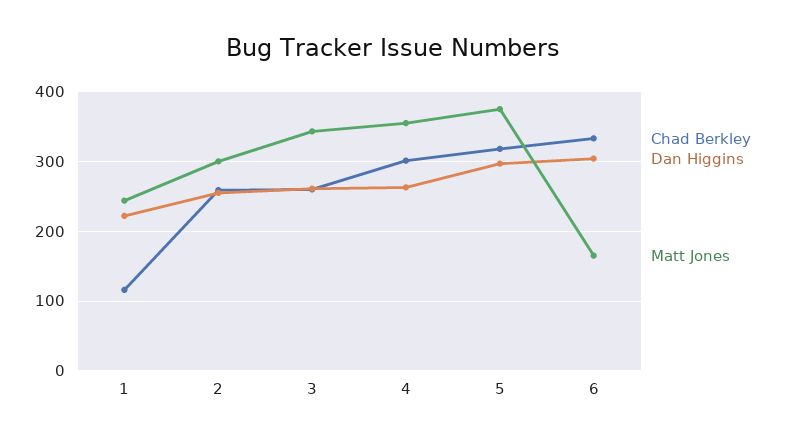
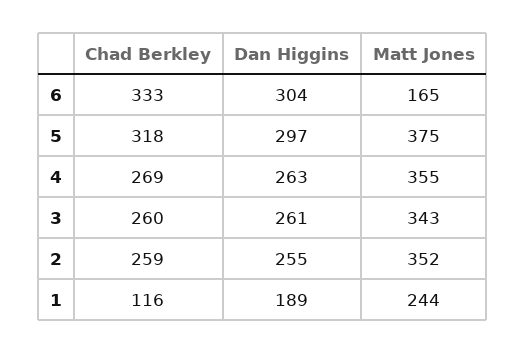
Dan Higgins, 1: 220 -> 189
Matt Jones, 2: 300 -> 352
Chad Berkley, 4: 300 -> 269

